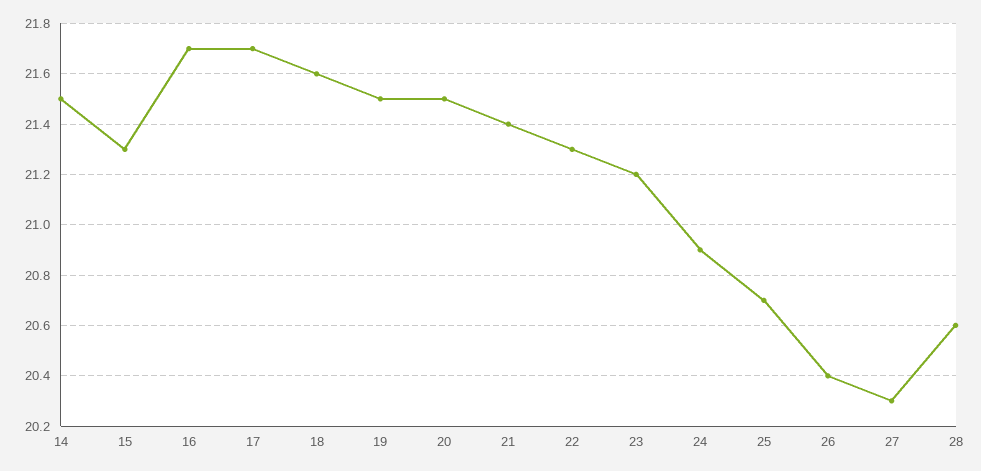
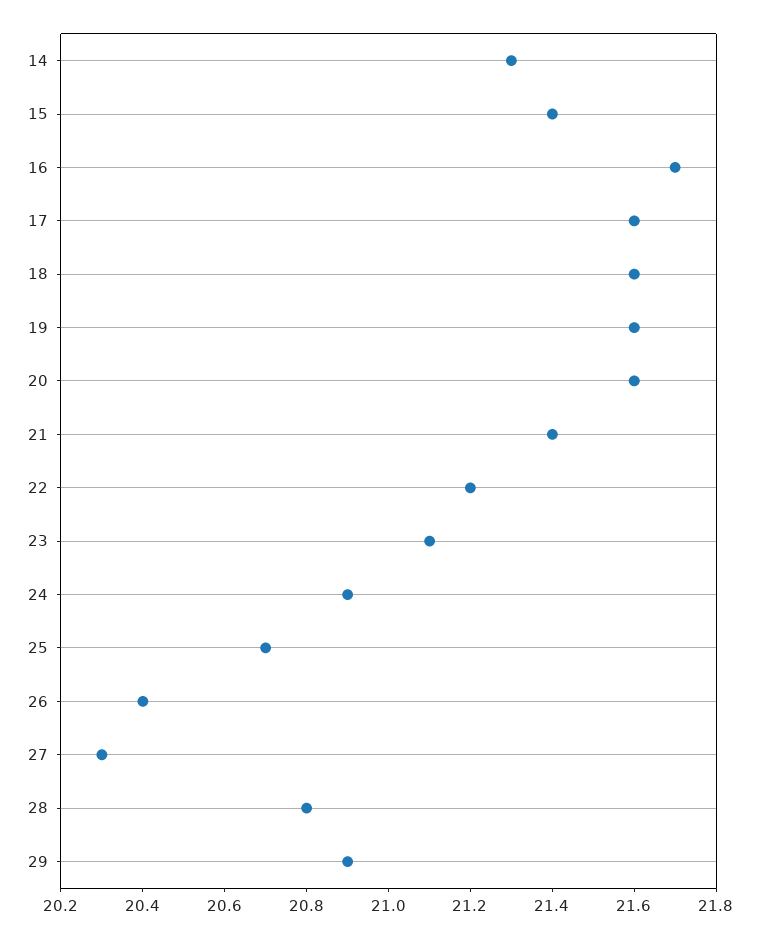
14: 21.5 -> 21.3
15: 21.3 -> 21.4
17: 21.7 -> 21.6
19: 21.5 -> 21.6
20: 21.5 -> 21.6
22: 21.3 -> 21.2
23: 21.2 -> 21.1
28: 20.6 -> 20.8
29: none -> 20.9

